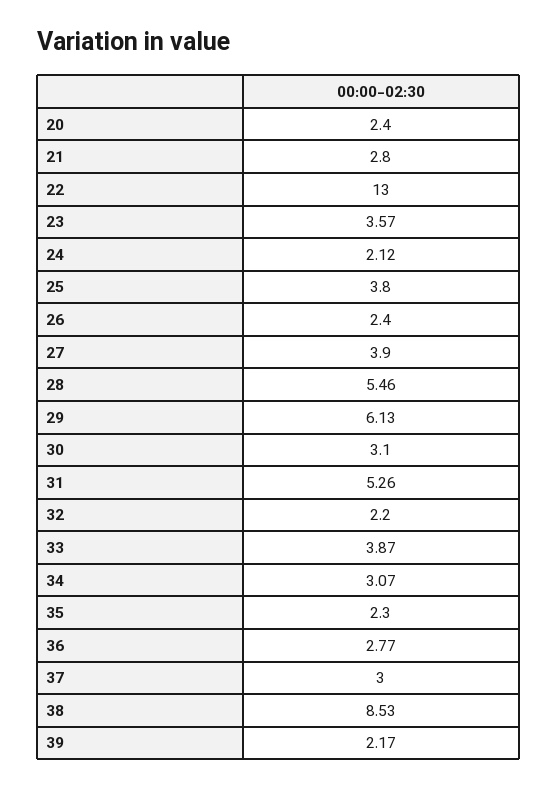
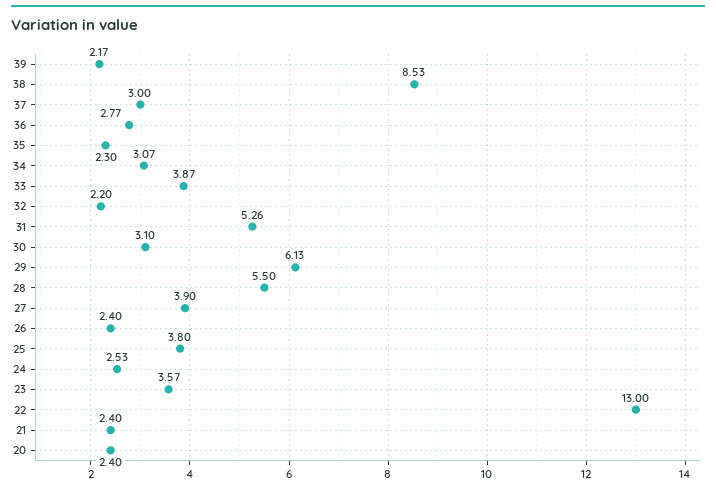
21: 2.8 -> 2.4
24: 2.12 -> 2.53
28: 5.46 -> 5.5

